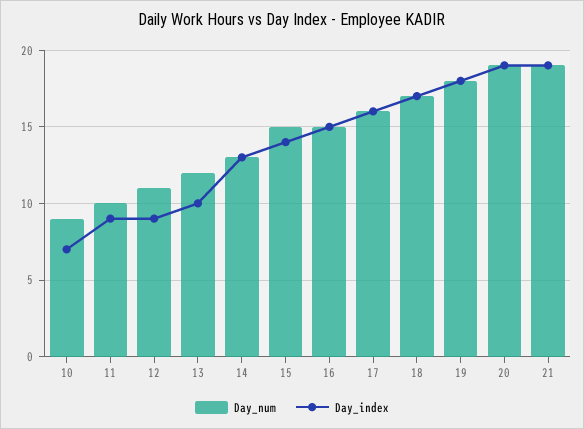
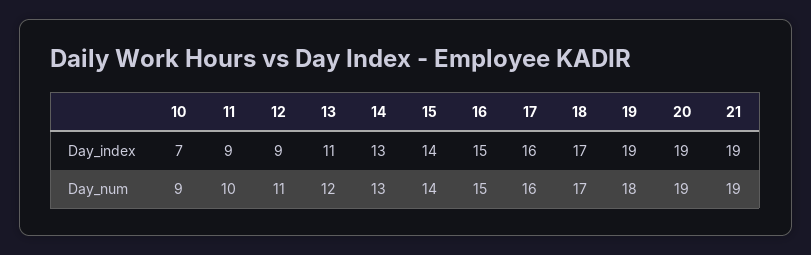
Day_index, 13: 10 -> 11
Day_num, 15: 15 -> 14
Day_index, 19: 18 -> 19

